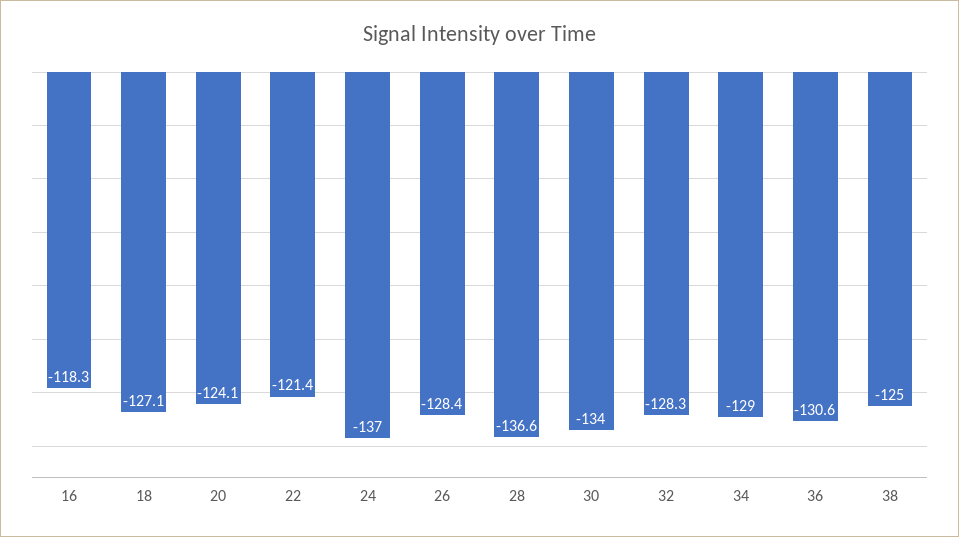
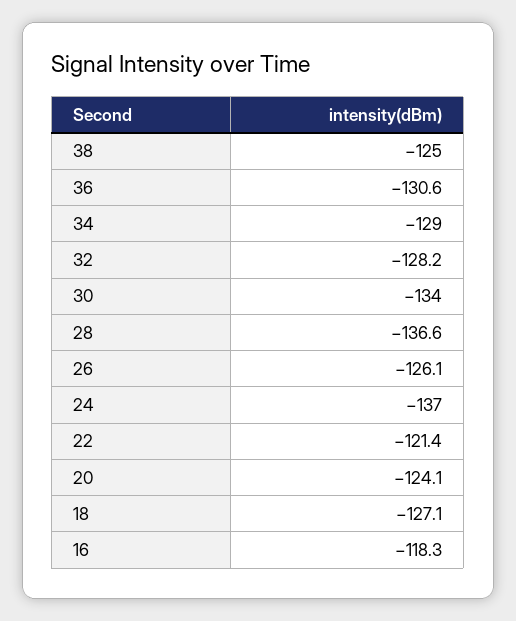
26: -128.4 -> -126.1
32: -128.3 -> -128.2

